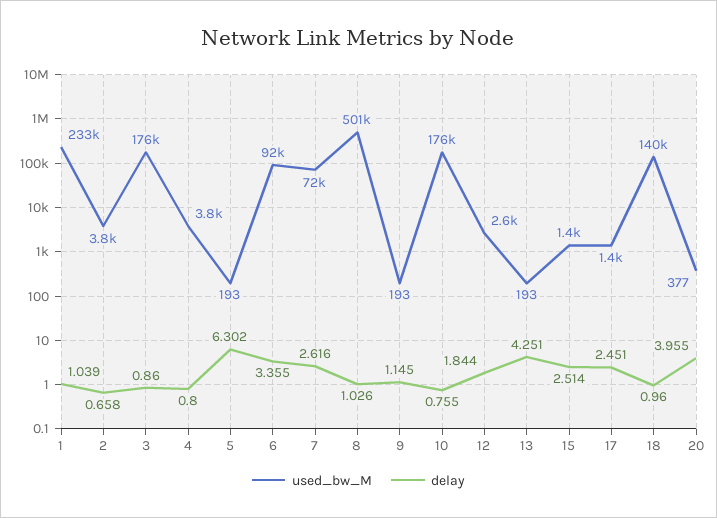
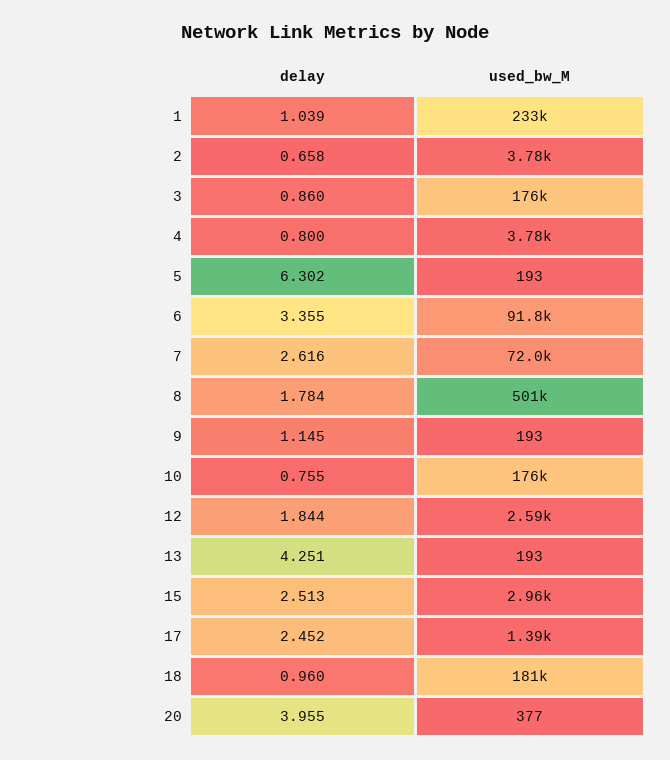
delay, 8: 1.026 -> 1.784
used_bw_M, 15: 1400 -> 2960
delay, 15: 2.514 -> 2.513
delay, 17: 2.451 -> 2.452
used_bw_M, 18: 140000 -> 181000

